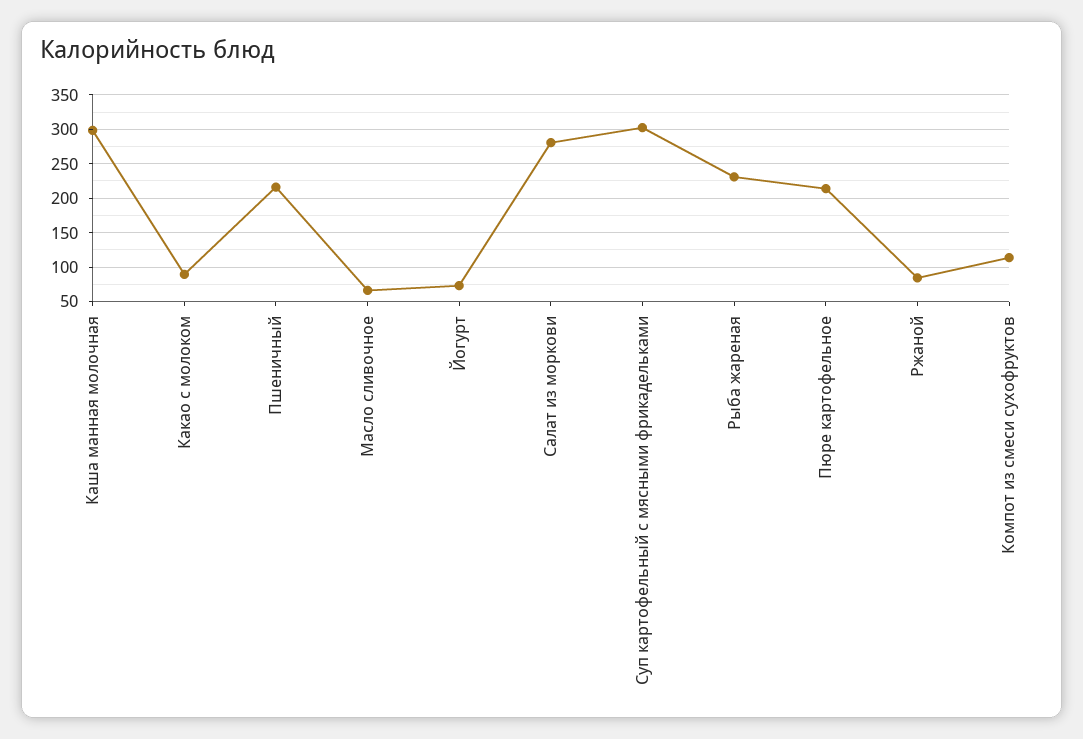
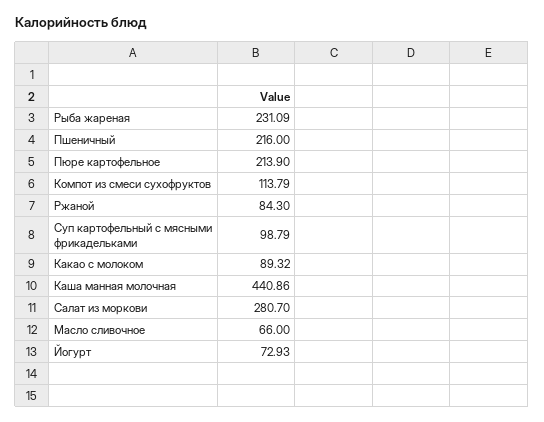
Каша манная молочная: 300 -> 440.86
Суп картофельный с мясными фрикадельками: 300 -> 98.79

